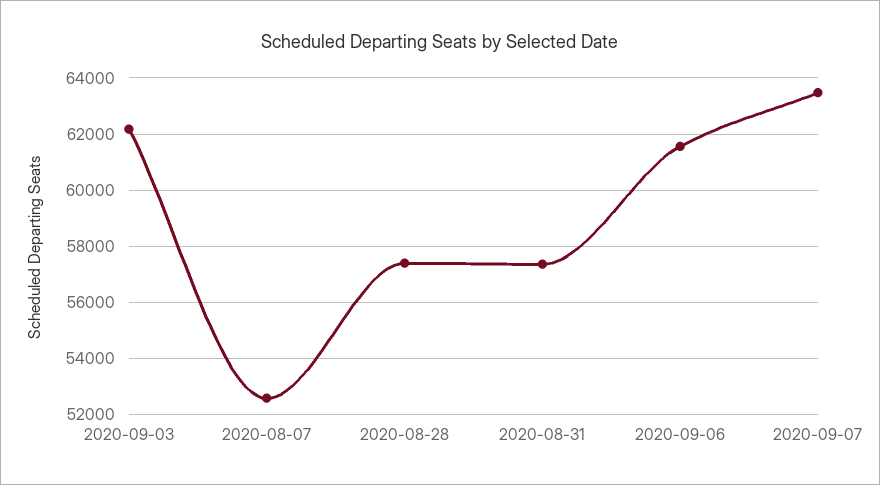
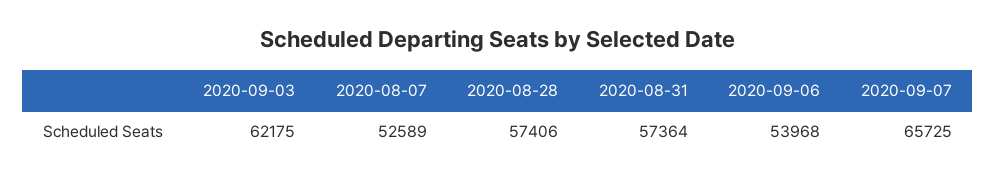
2020-09-06: 61500 -> 53968
2020-09-07: 63500 -> 65725

